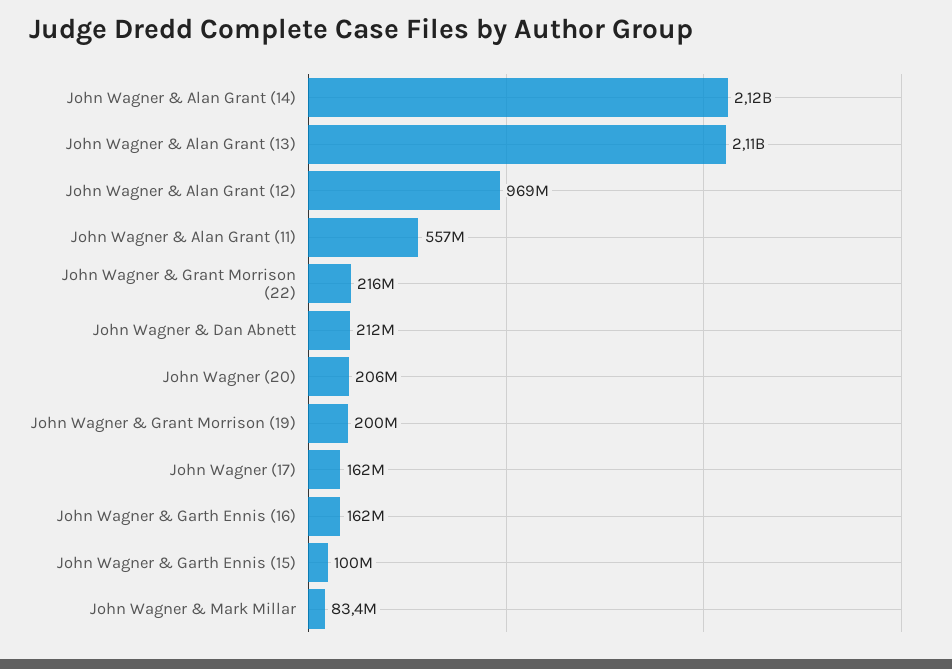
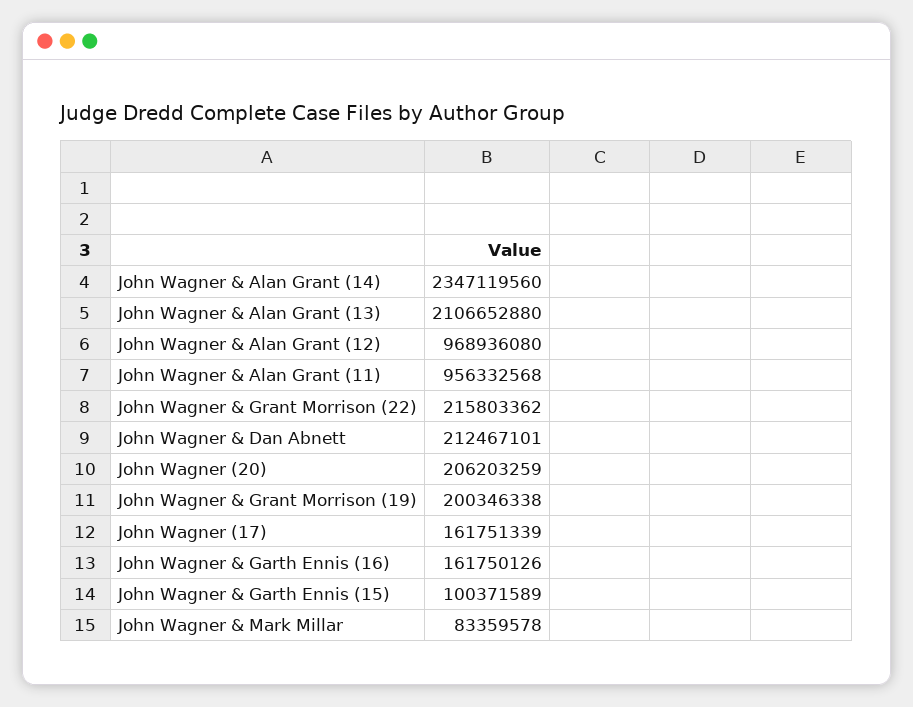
John Wagner & Alan Grant (14): 2120000000 -> 2347119560
John Wagner & Alan Grant (11): 557000000 -> 956332568

